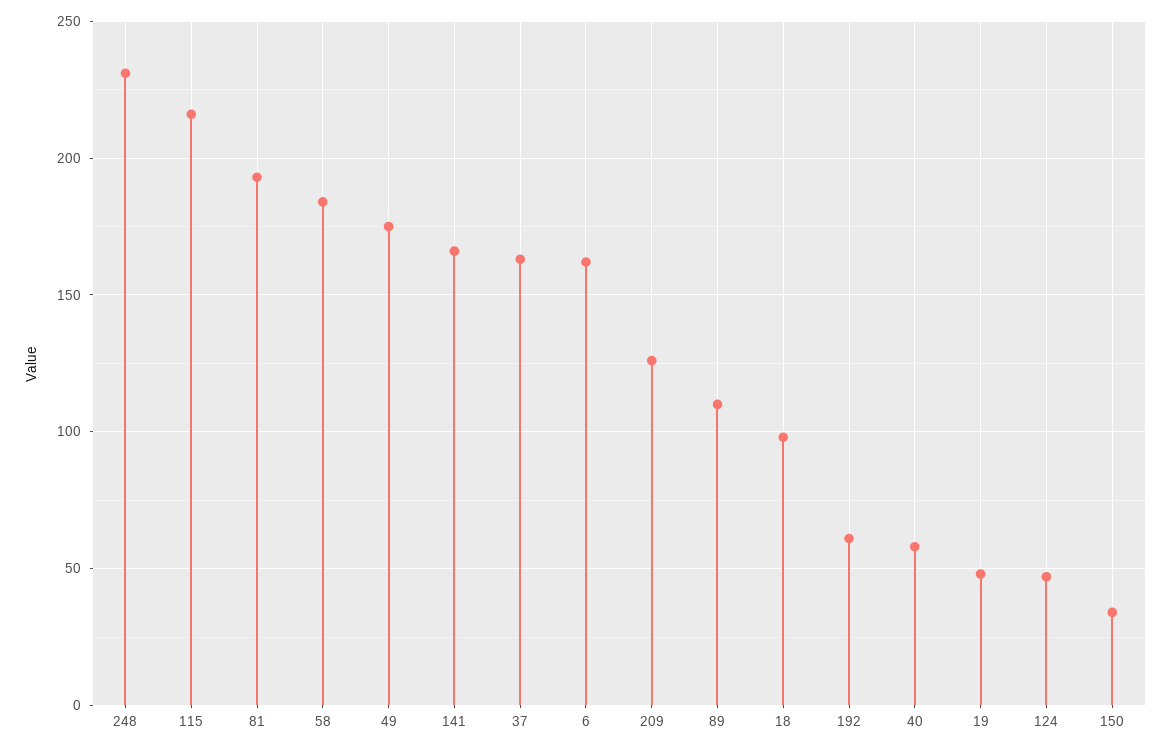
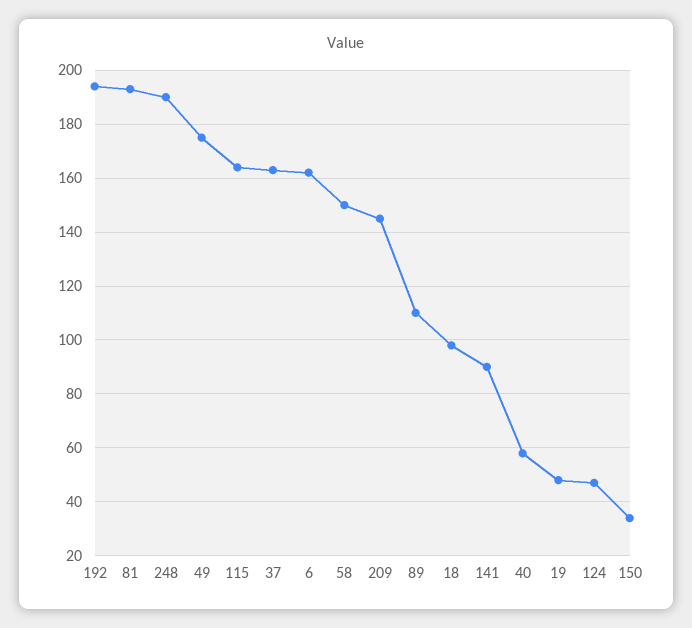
248: 230 -> 190
115: 215 -> 165
58: 185 -> 150
141: 165 -> 90
209: 125 -> 145
192: 60 -> 195

